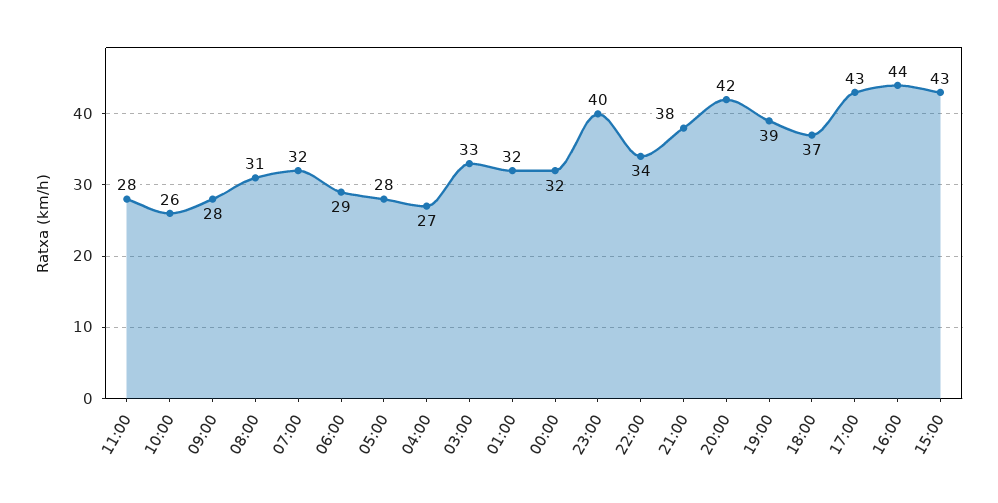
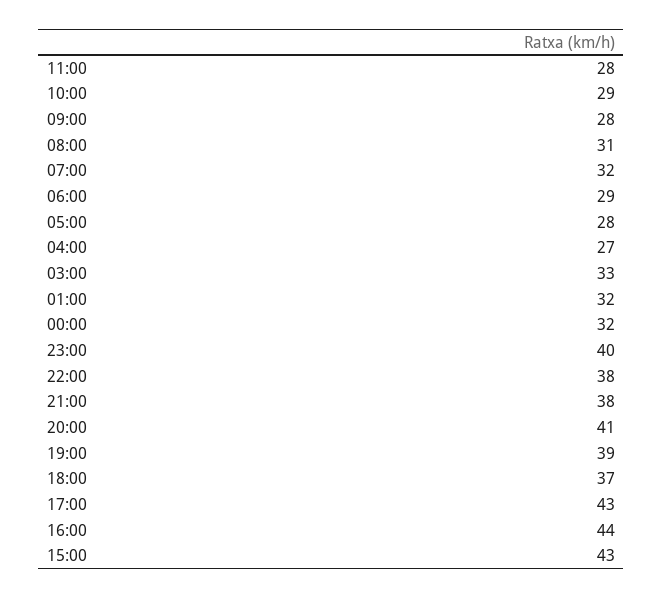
10:00: 26 -> 29
22:00: 34 -> 38
20:00: 42 -> 41

